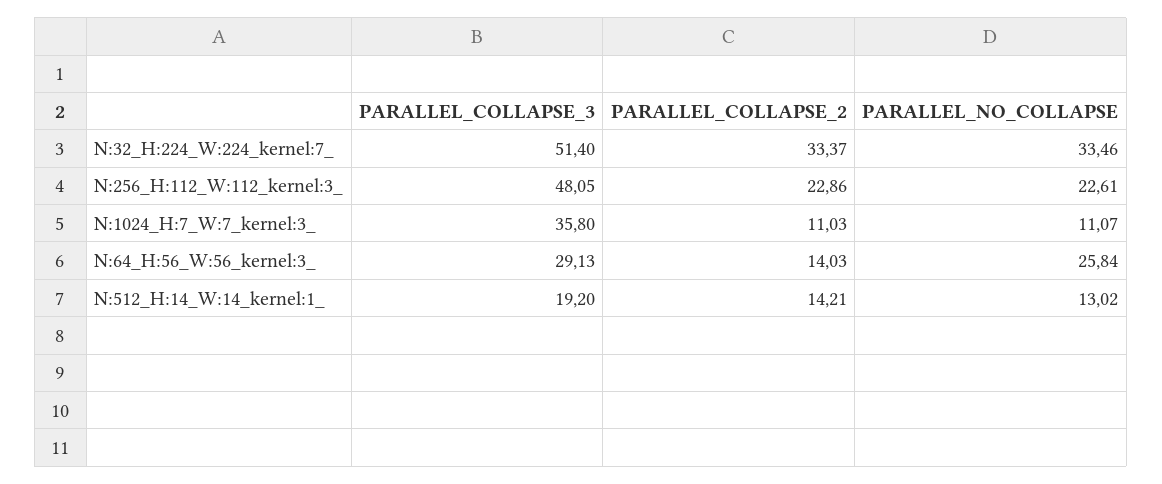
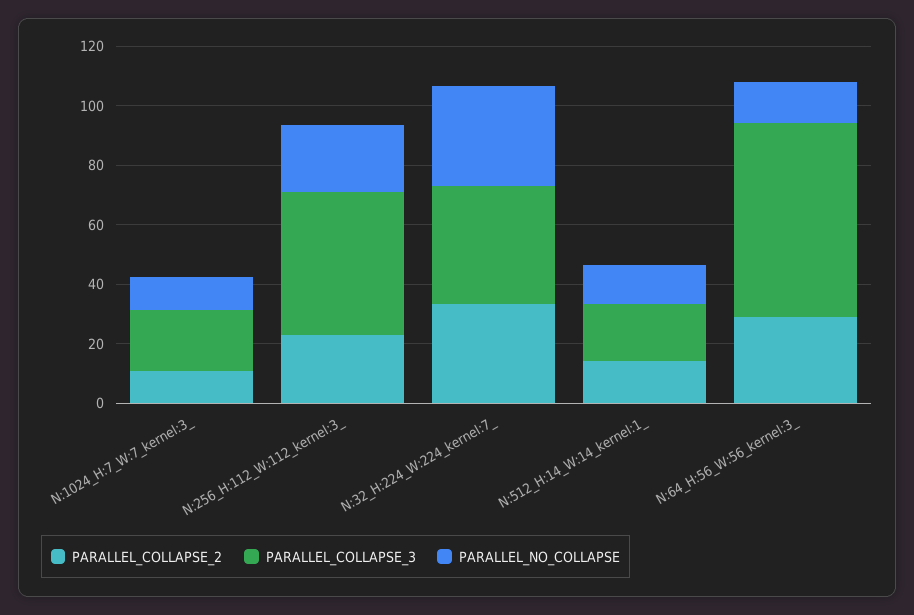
PARALLEL_COLLAPSE_3, N:32_H:224_W:224_kernel:7_: 51.4 -> 40
PARALLEL_COLLAPSE_3, N:1024_H:7_W:7_kernel:3_: 35.8 -> 20
PARALLEL_COLLAPSE_3, N:64_H:56_W:56_kernel:3_: 29.13 -> 65
PARALLEL_COLLAPSE_2, N:64_H:56_W:56_kernel:3_: 14.03 -> 30
PARALLEL_NO_COLLAPSE, N:64_H:56_W:56_kernel:3_: 25.84 -> 15

